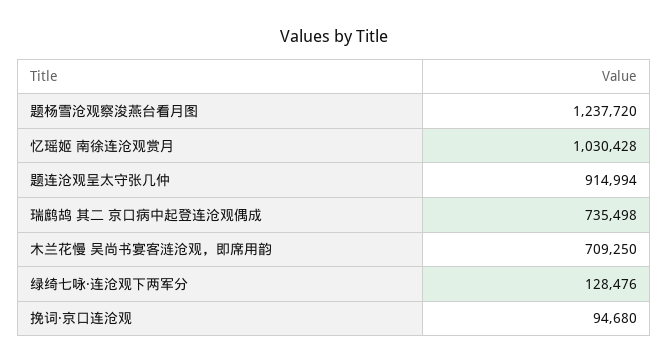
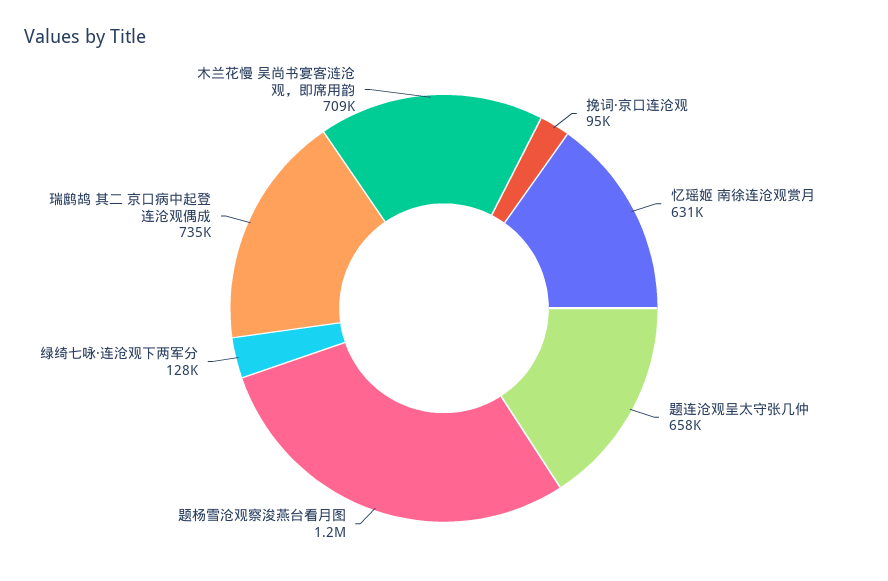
忆瑶姬 南徐连沧观赏月: 1030428 -> 631000
题连沧观呈太守张几仲: 914994 -> 658000

